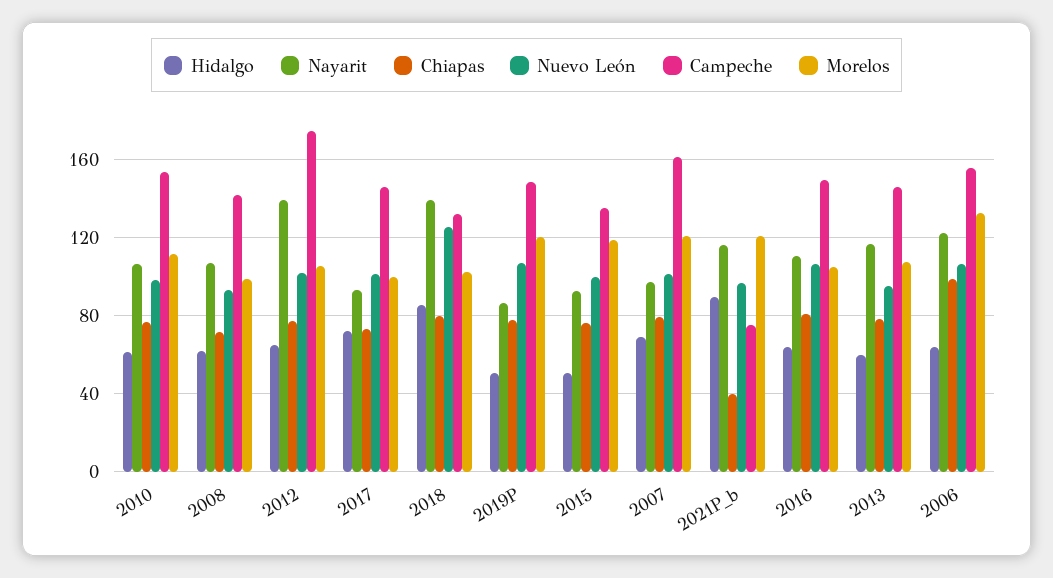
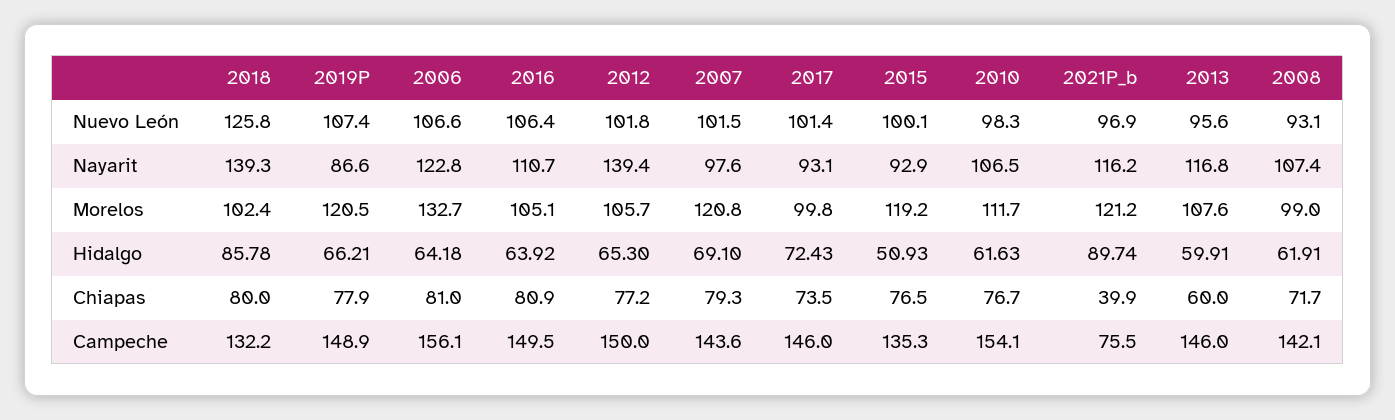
Campeche, 2012: 175 -> 150
Hidalgo, 2019P: 50 -> 66.21
Campeche, 2007: 160 -> 143.6
Chiapas, 2013: 80 -> 60
Chiapas, 2006: 100 -> 81

